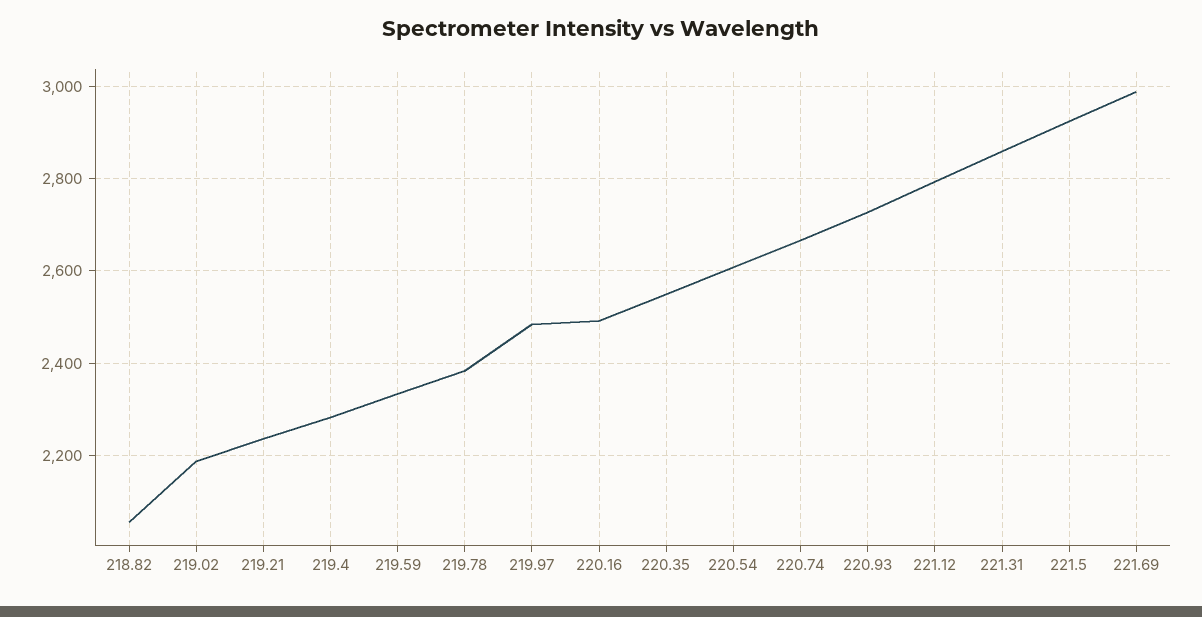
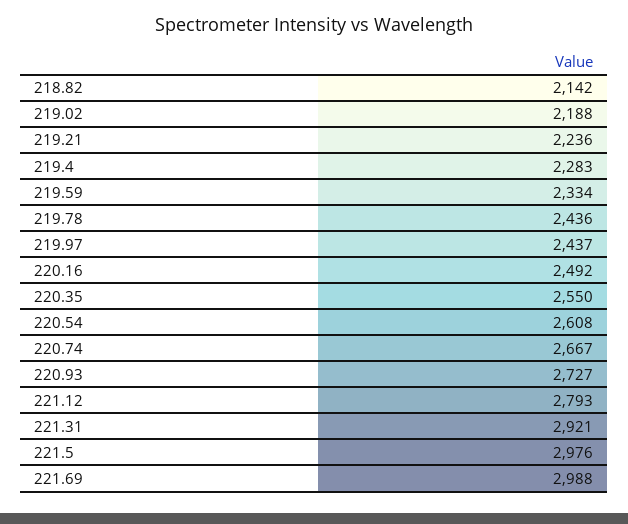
218.82: 2060 -> 2142
219.78: 2380 -> 2436
219.97: 2480 -> 2437
221.31: 2860 -> 2921
221.5: 2920 -> 2976

